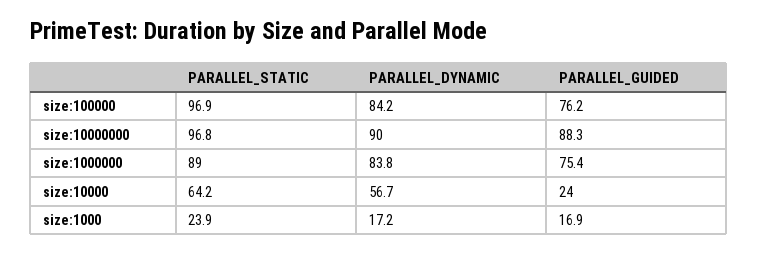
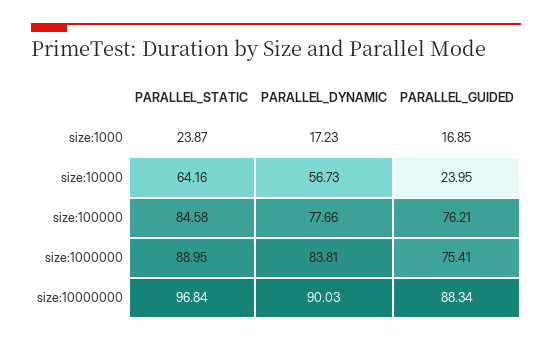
PARALLEL_STATIC, size:100000: 96.9 -> 84.58
PARALLEL_DYNAMIC, size:100000: 84.2 -> 77.66

